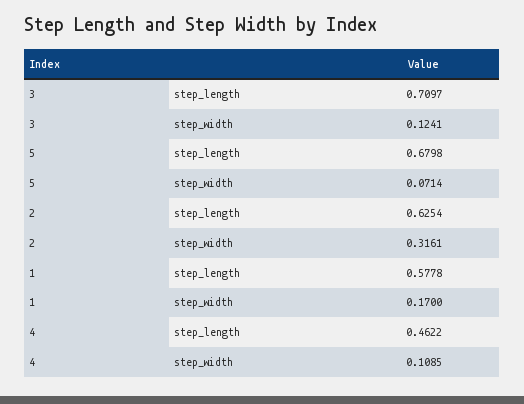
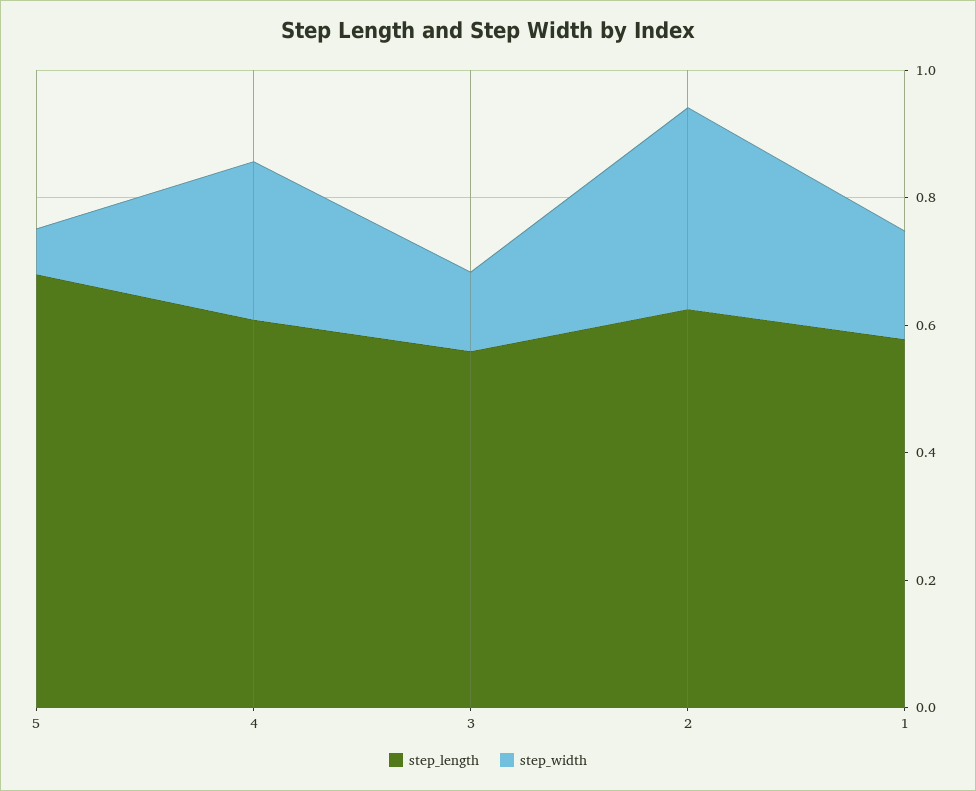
step_length, 3: 0.7097 -> 0.55
step_length, 4: 0.4622 -> 0.6
step_width, 4: 0.1085 -> 0.25

